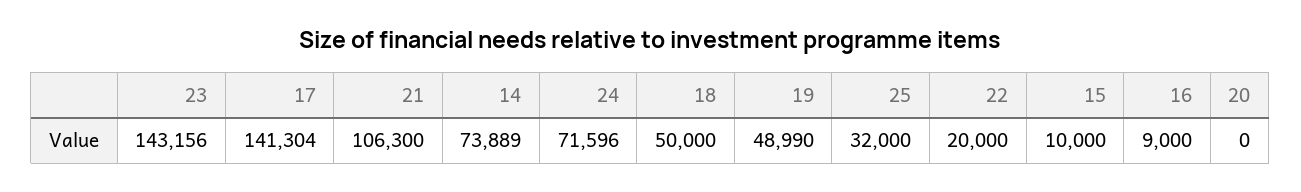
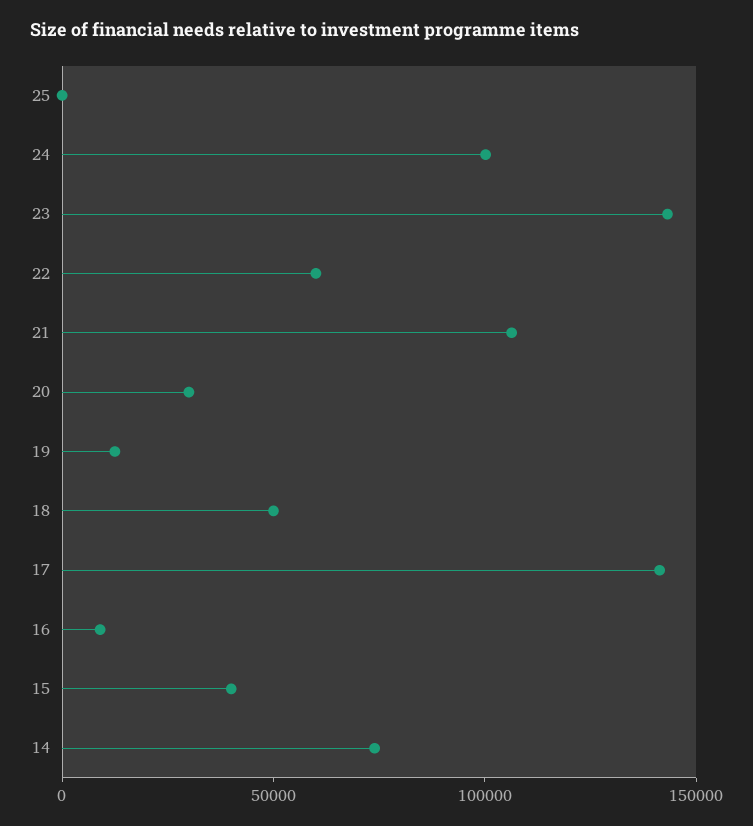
24: 71596 -> 100000
19: 48990 -> 10000
25: 32000 -> 0
22: 20000 -> 60000
15: 10000 -> 40000
20: 0 -> 30000

